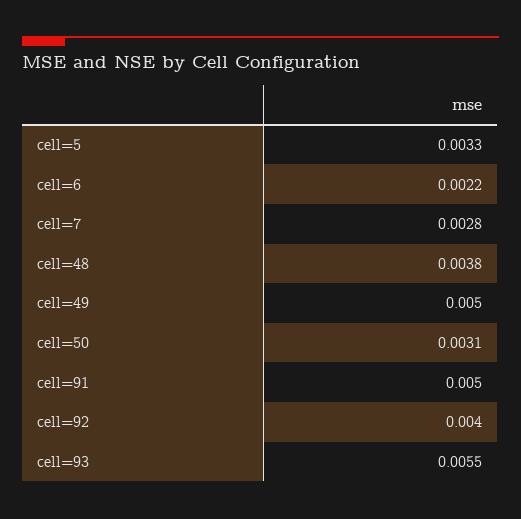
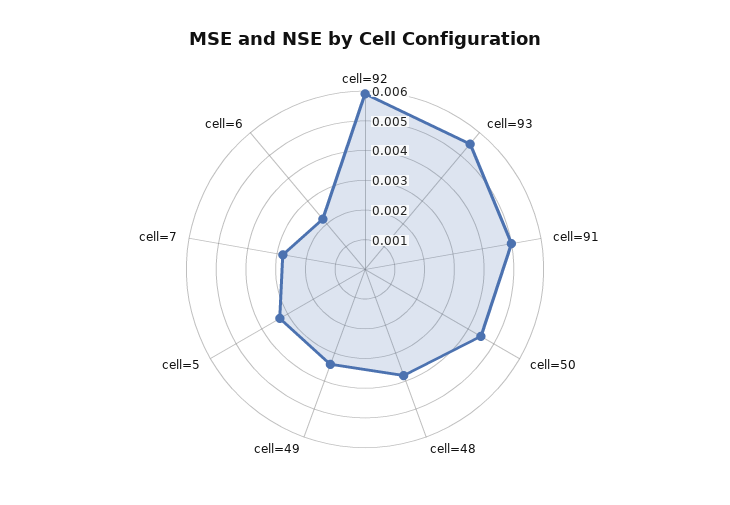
cell=49: 0.005 -> 0.0035
cell=50: 0.0031 -> 0.0045
cell=92: 0.004 -> 0.006

